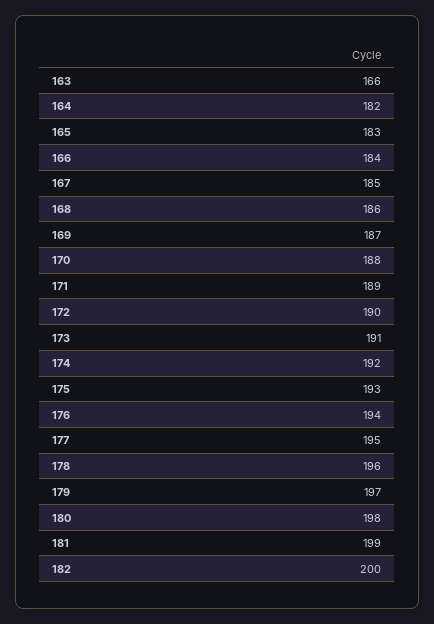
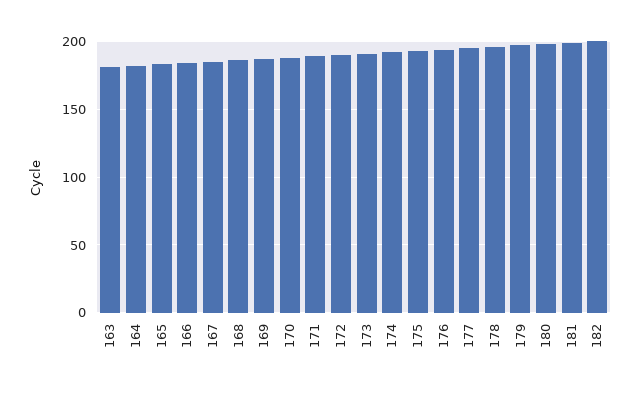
163: 166 -> 180

